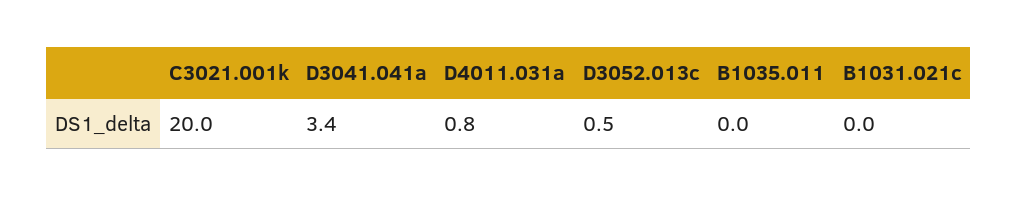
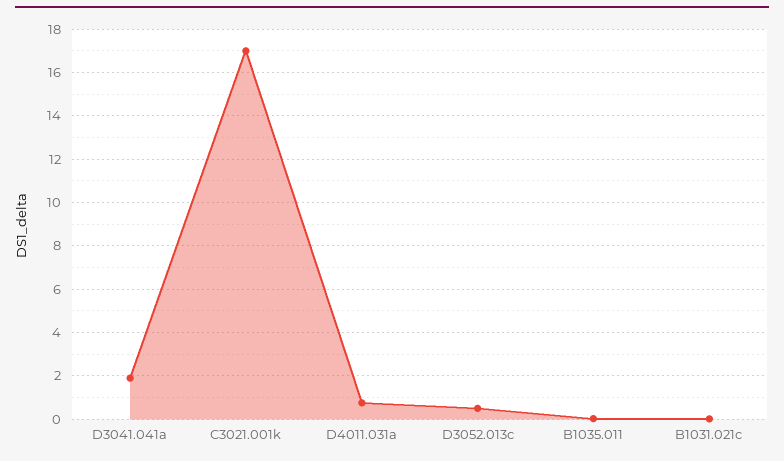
C3021.001k: 20 -> 17
D3041.041a: 3.4 -> 2

